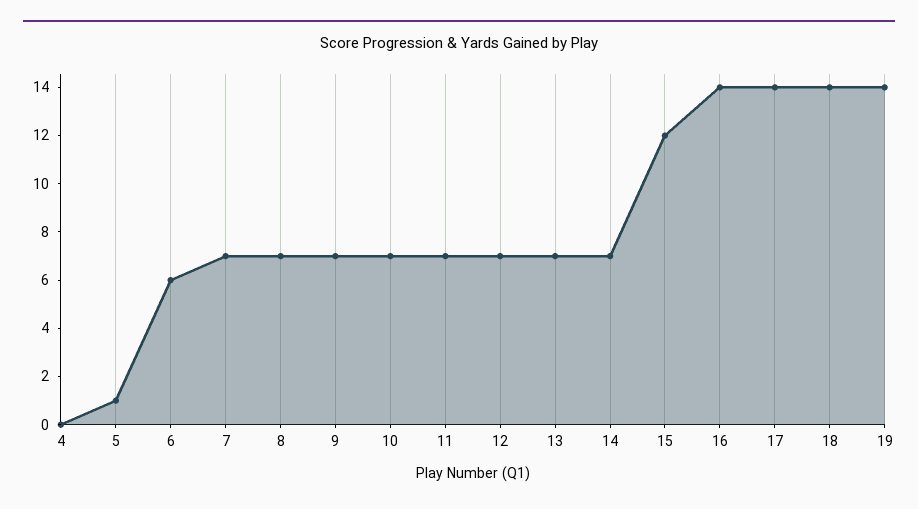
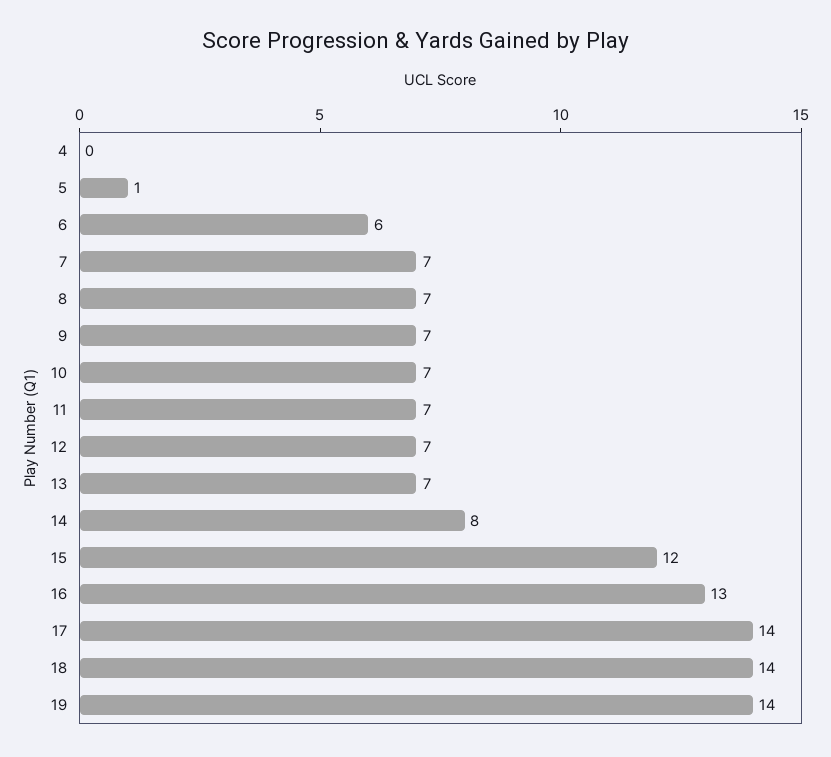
14: 7 -> 8
16: 14 -> 13

